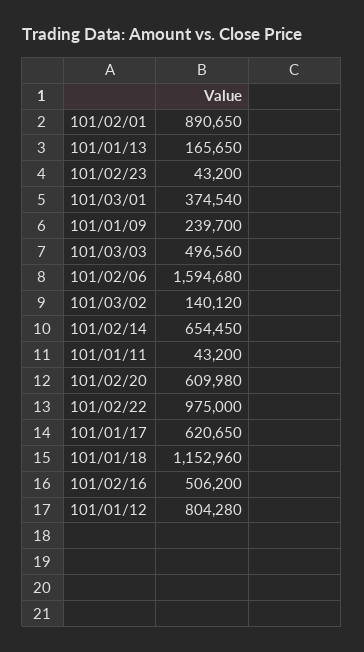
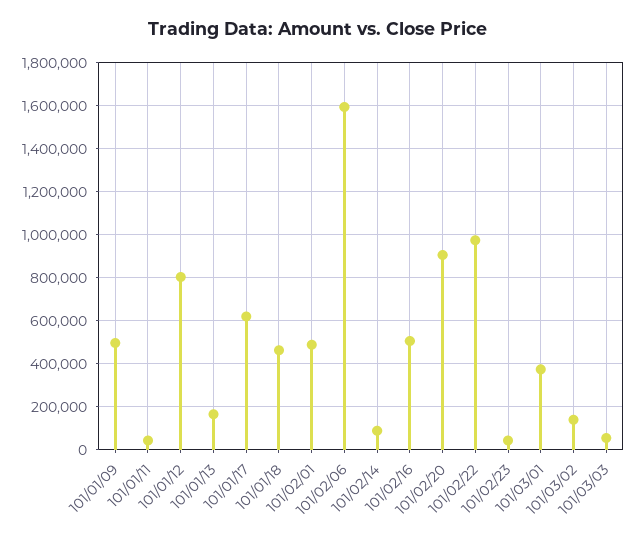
101/02/01: 890650 -> 500000
101/01/09: 239700 -> 500000
101/03/03: 496560 -> 50000
101/02/14: 654450 -> 100000
101/02/20: 609980 -> 900000
101/01/18: 1152960 -> 450000

